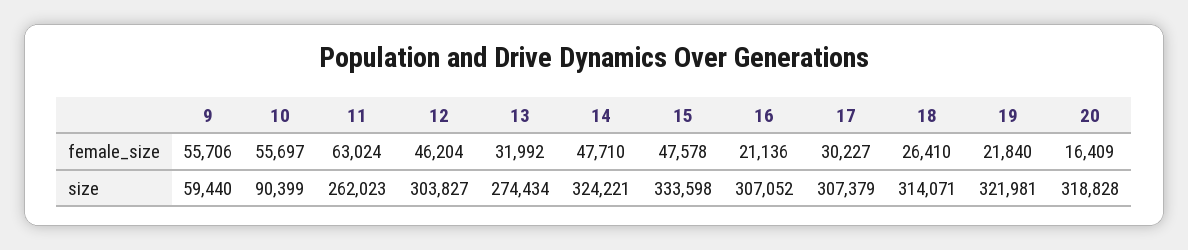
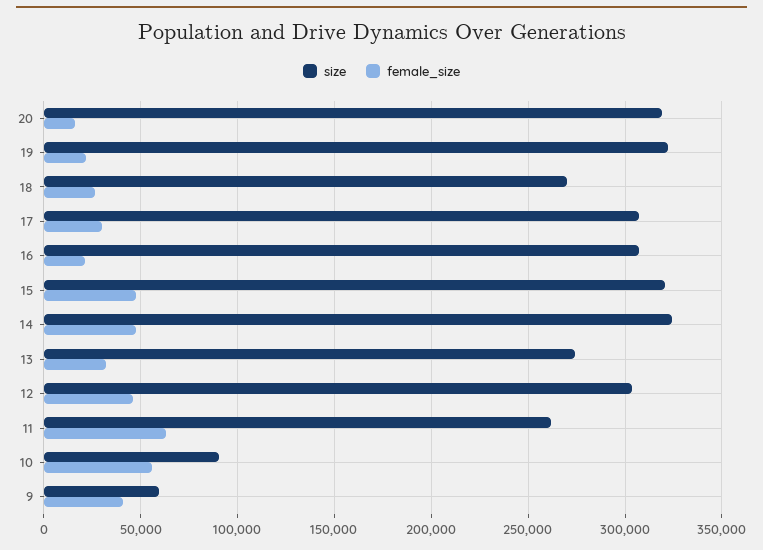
female_size, 9: 55706 -> 40000
size, 15: 333598 -> 320000
size, 18: 314071 -> 270000

